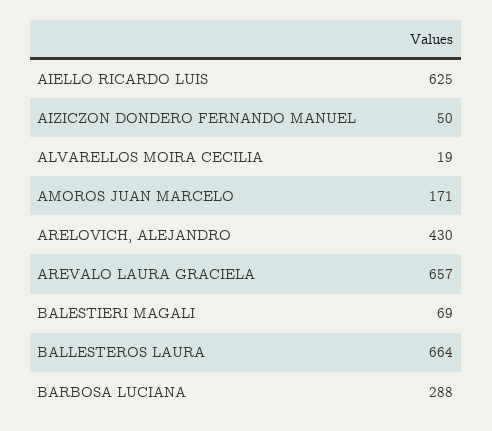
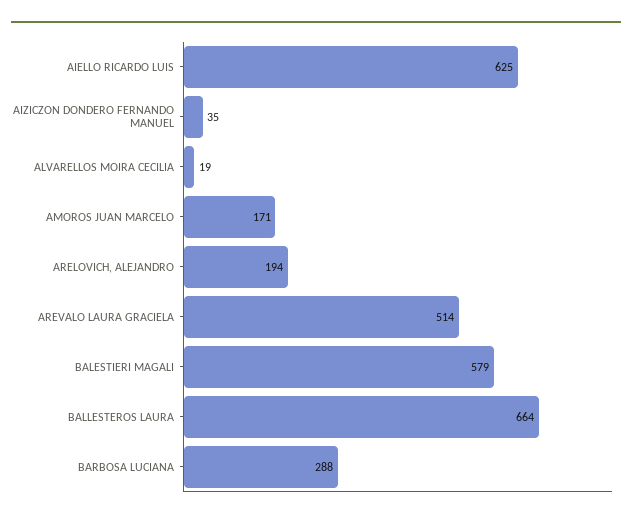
AIZICZON DONDERO FERNANDO MANUEL: 50 -> 35
ARELOVICH, ALEJANDRO: 430 -> 194
AREVALO LAURA GRACIELA: 657 -> 514
BALESTIERI MAGALI: 69 -> 579

